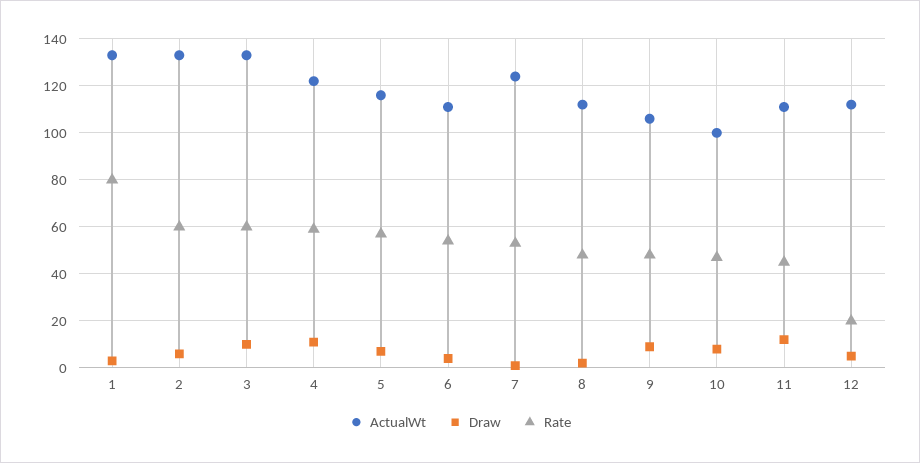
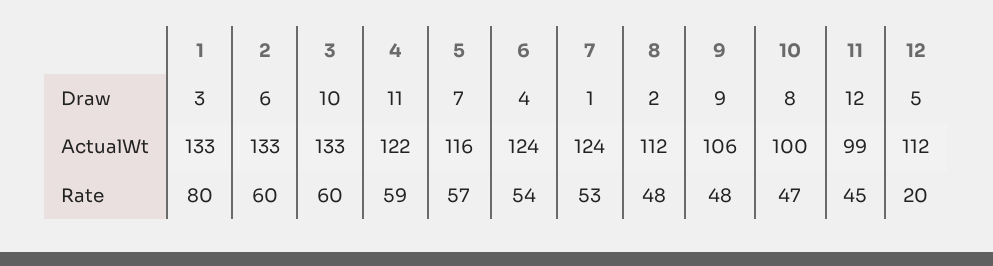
ActualWt, 6: 110 -> 124
ActualWt, 11: 110 -> 99

